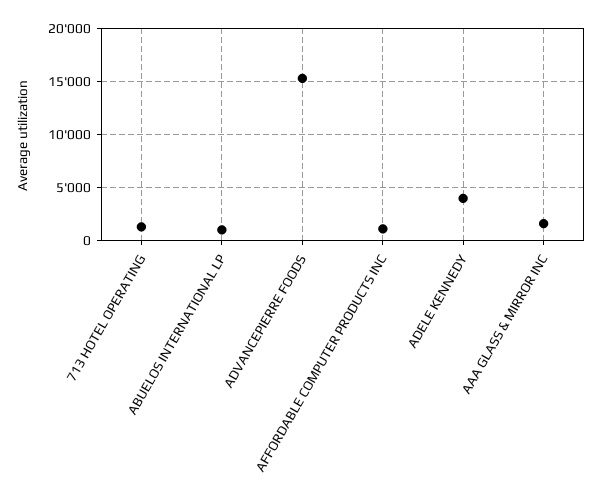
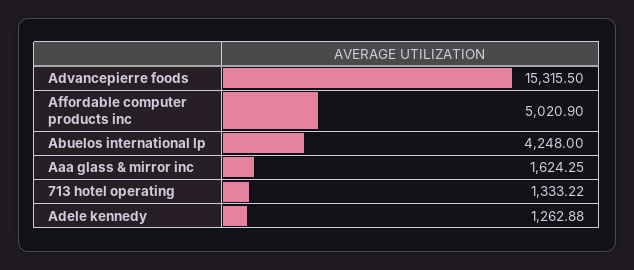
ABUELOS INTERNATIONAL LP: 1000 -> 4248
AFFORDABLE COMPUTER PRODUCTS INC: 1000 -> 5020.9
ADELE KENNEDY: 4000 -> 1262.88

